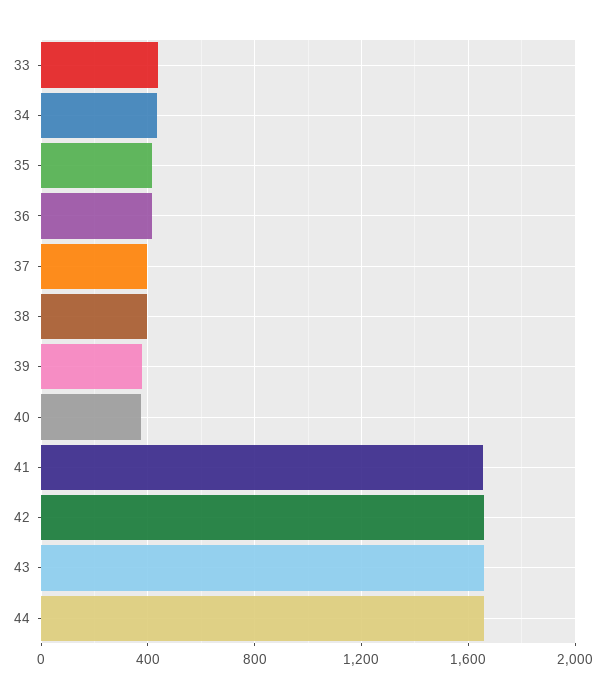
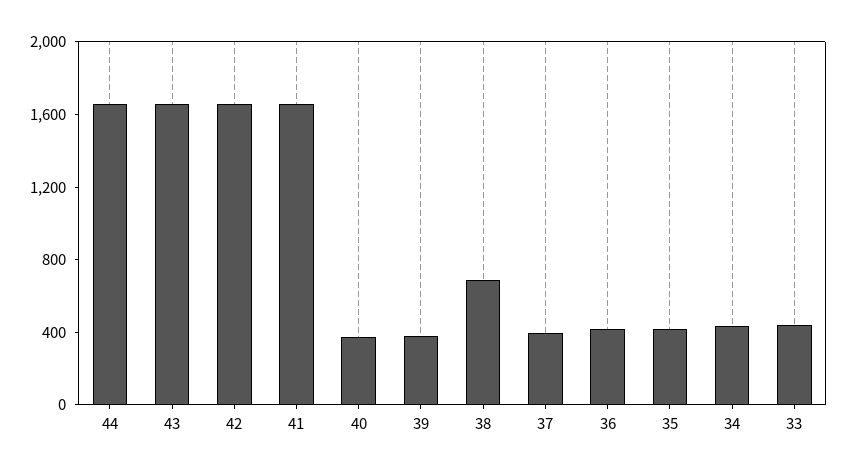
38: 400 -> 700

